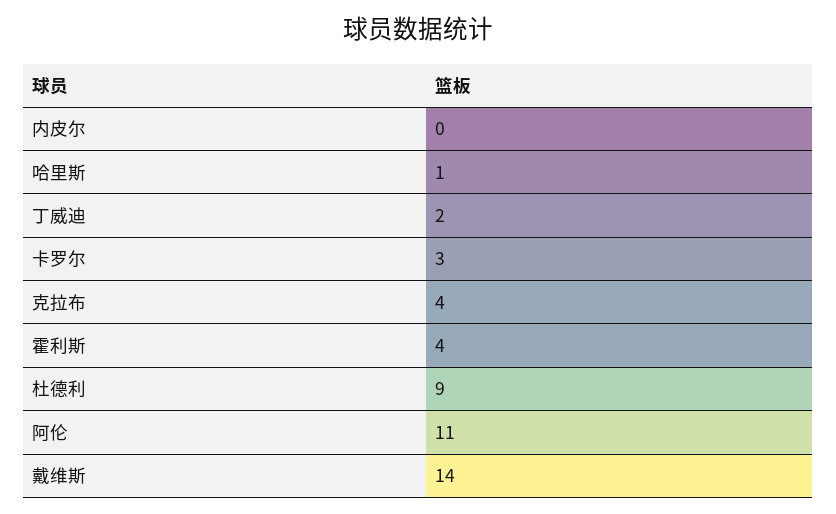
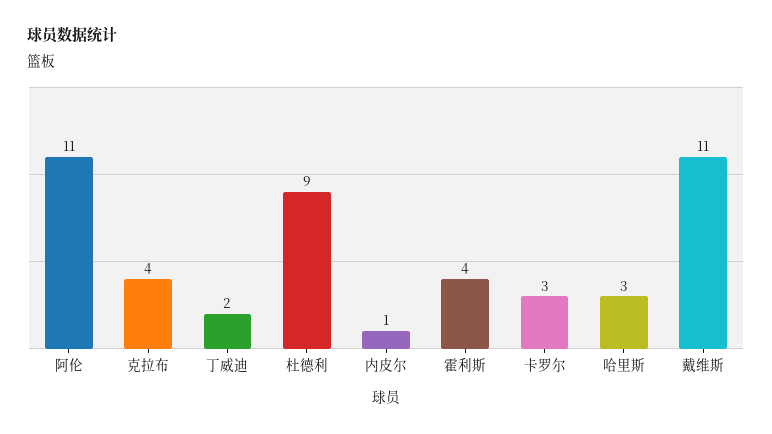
内皮尔: 0 -> 1
哈里斯: 1 -> 3
戴维斯: 14 -> 11

